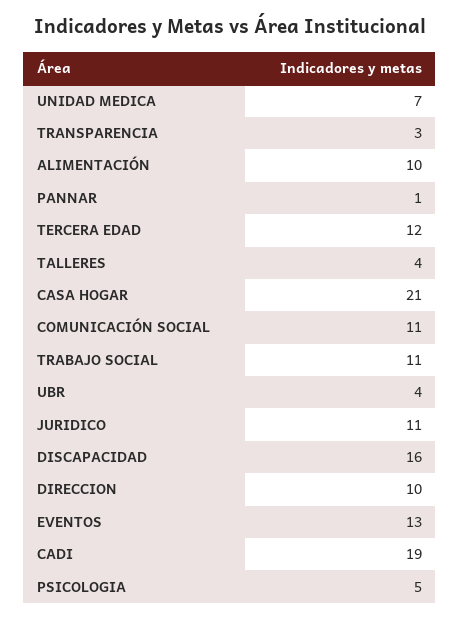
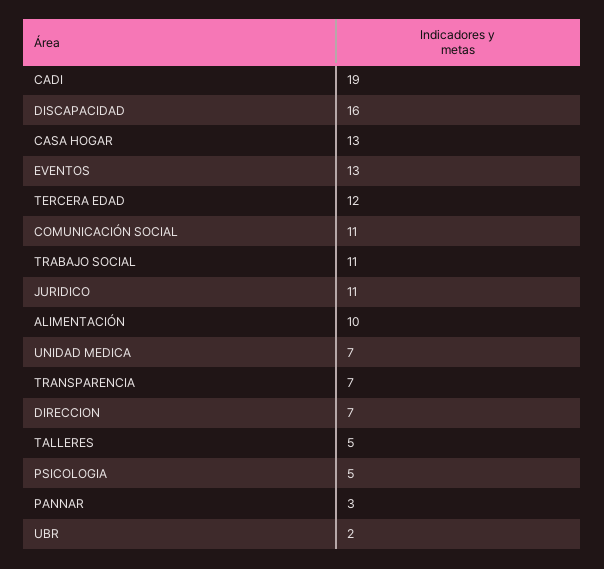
TRANSPARENCIA: 3 -> 7
PANNAR: 1 -> 3
TALLERES: 4 -> 5
CASA HOGAR: 21 -> 13
UBR: 4 -> 2
DIRECCION: 10 -> 7

